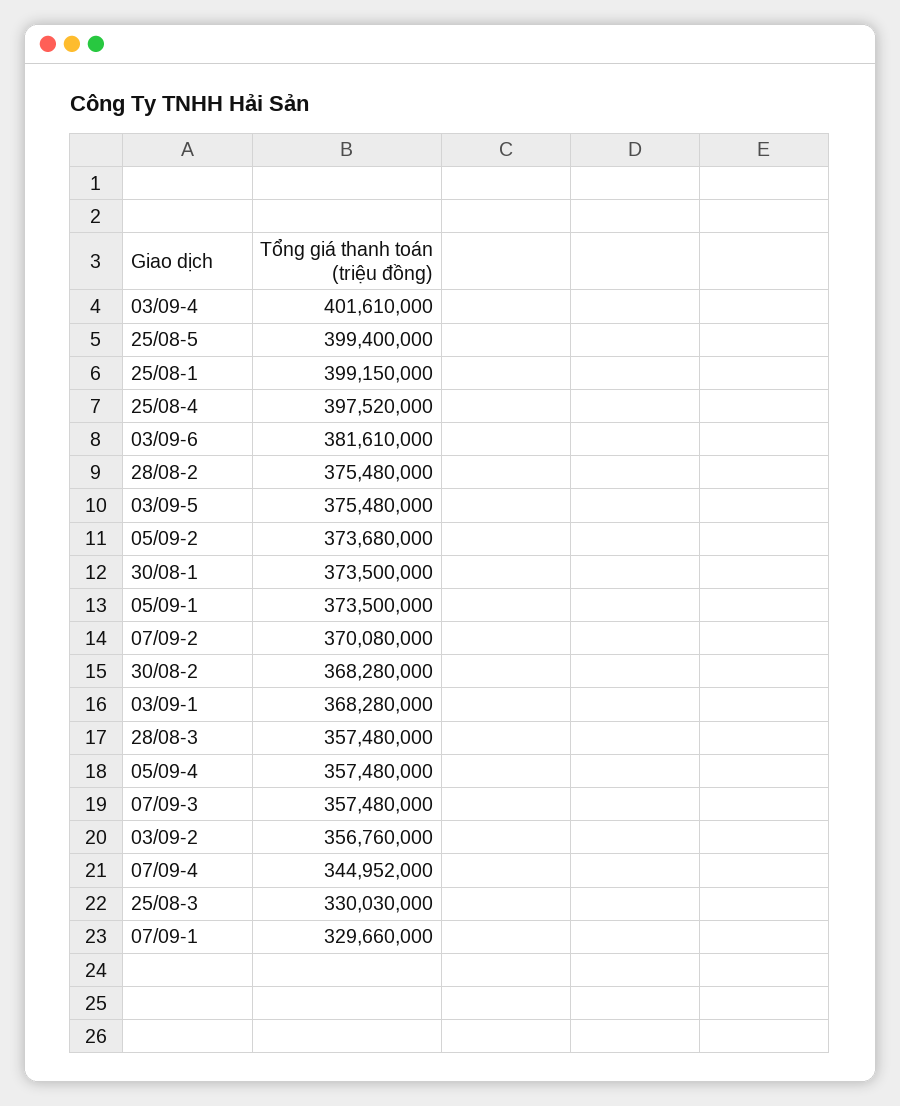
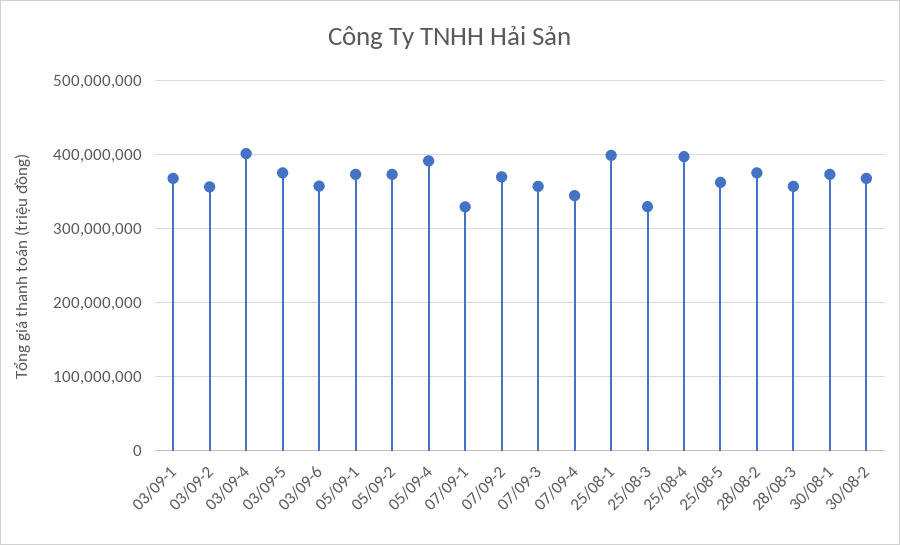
25/08-5: 399400000 -> 360000000
03/09-6: 381610000 -> 360000000
05/09-4: 357480000 -> 390000000

